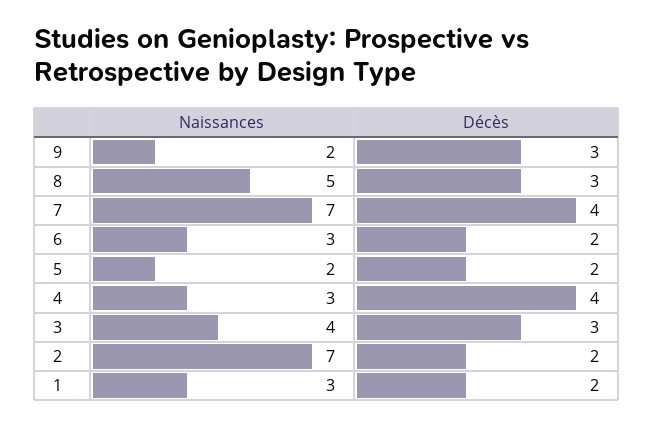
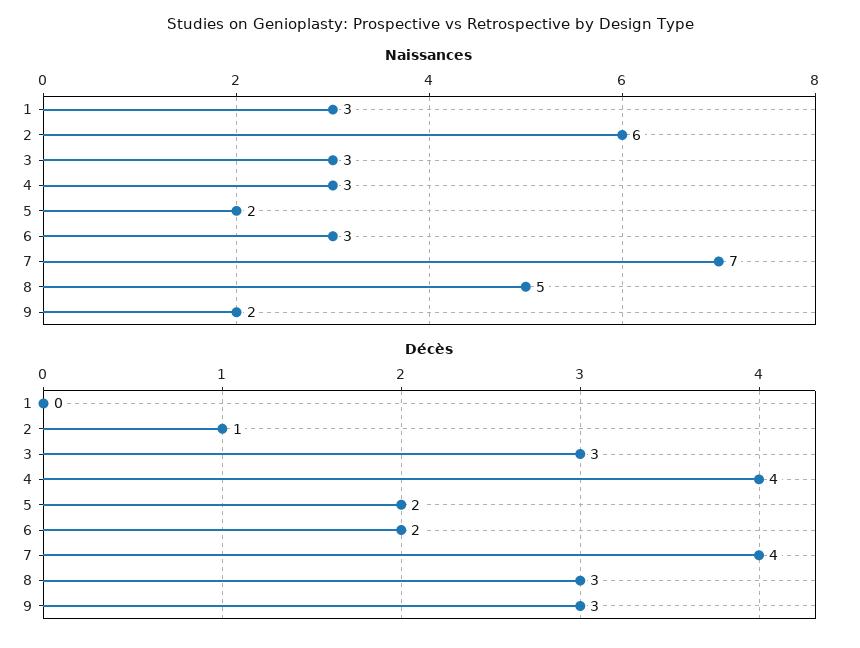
Naissances, 3: 4 -> 3
Naissances, 2: 7 -> 6
Décès, 2: 2 -> 1
Décès, 1: 2 -> 0

